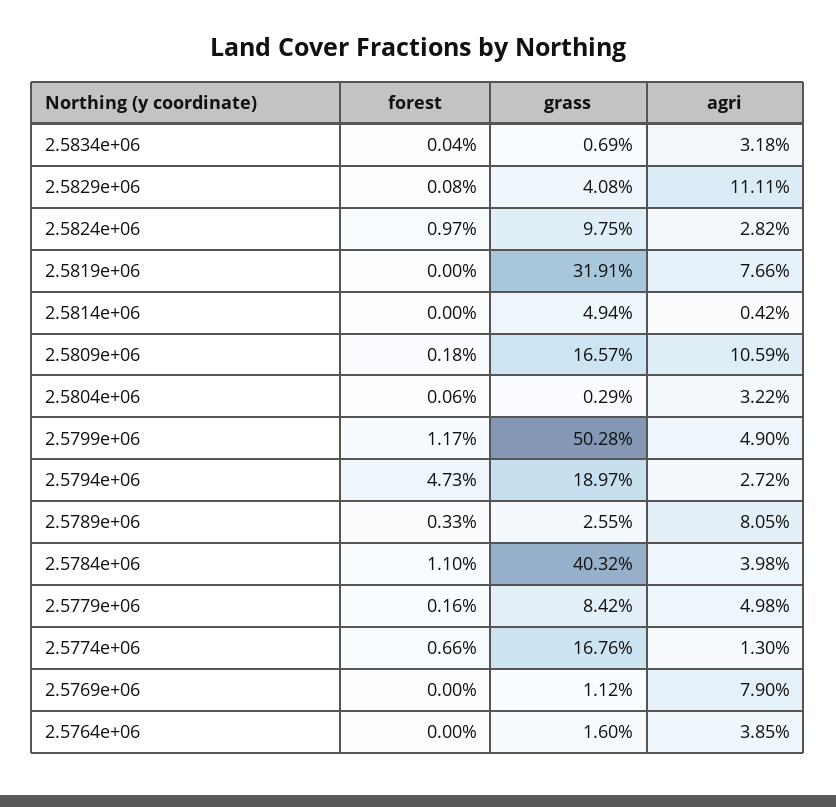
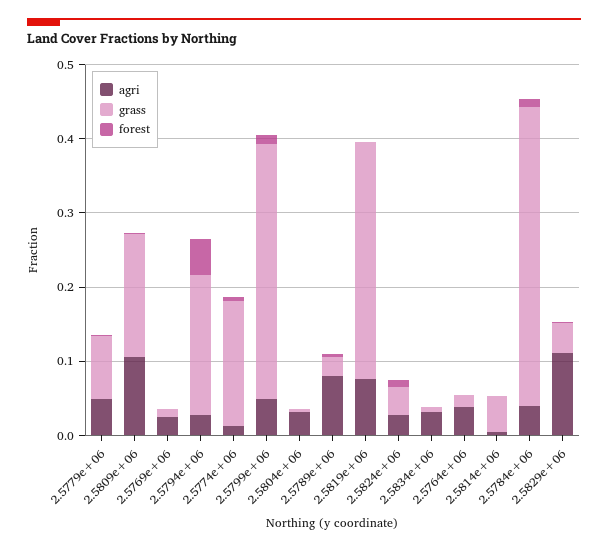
grass, 2.5824e+06: 0.0975 -> 0.04
grass, 2.5799e+06: 0.5028 -> 0.34
agri, 2.5769e+06: 0.079 -> 0.02

